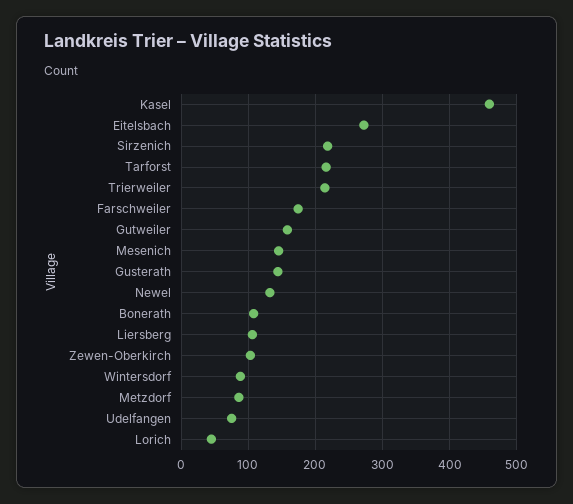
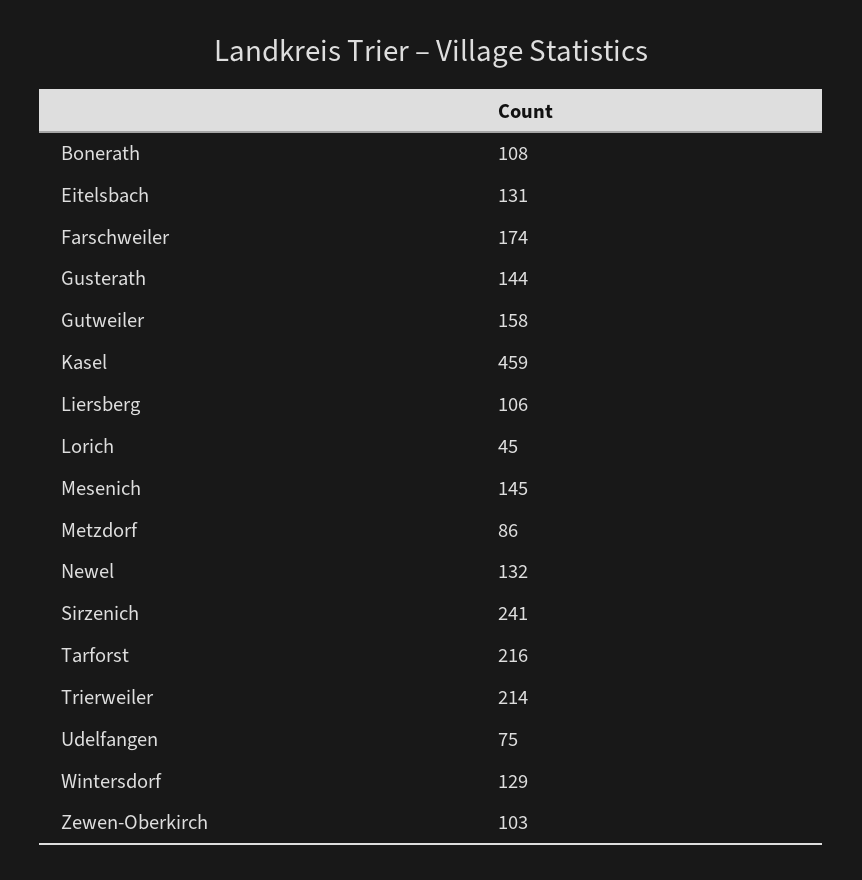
Eitelsbach: 270 -> 131
Sirzenich: 220 -> 241
Wintersdorf: 90 -> 129

